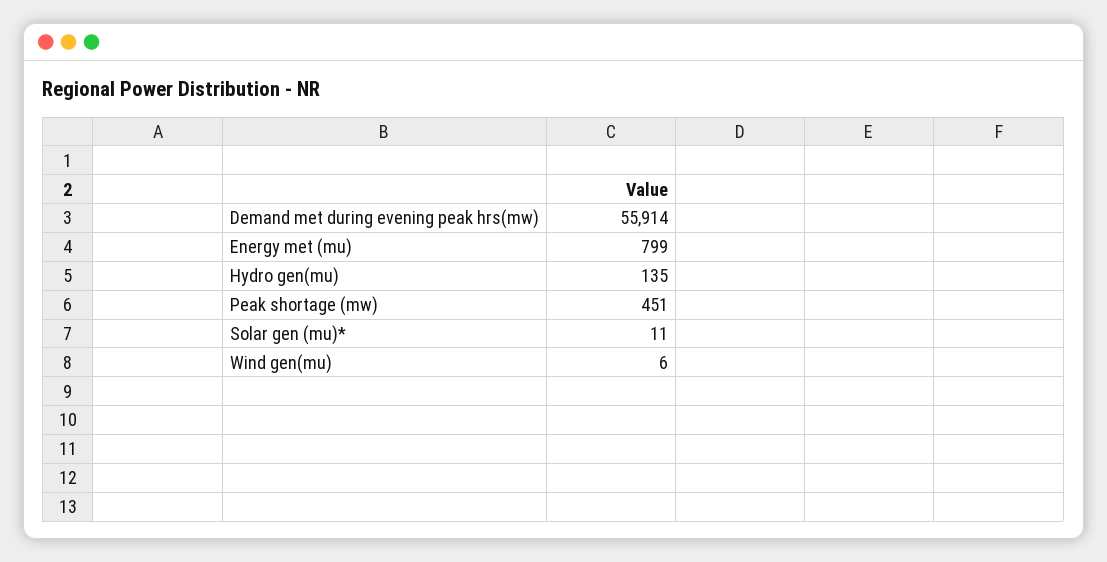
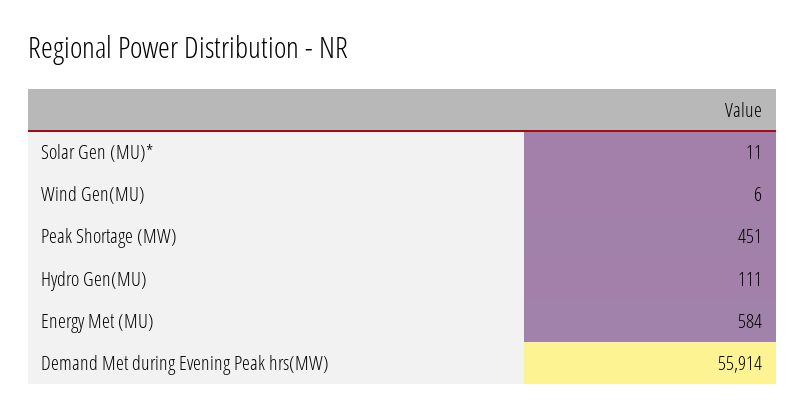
Energy met (mu): 799 -> 584
Hydro gen(mu): 135 -> 111

